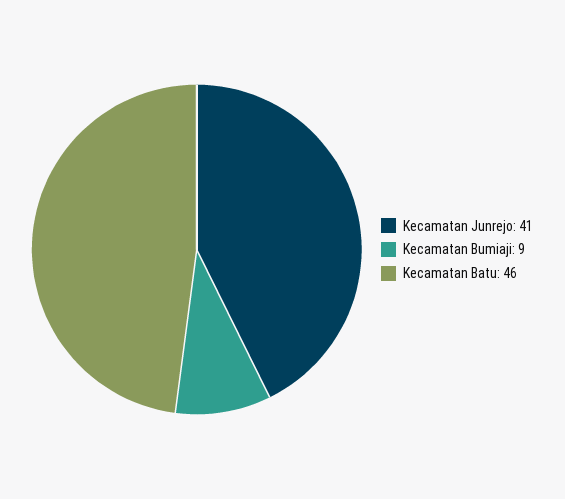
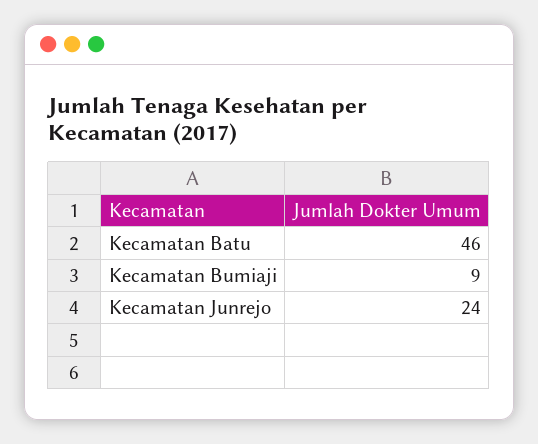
Kecamatan Junrejo: 41 -> 24

